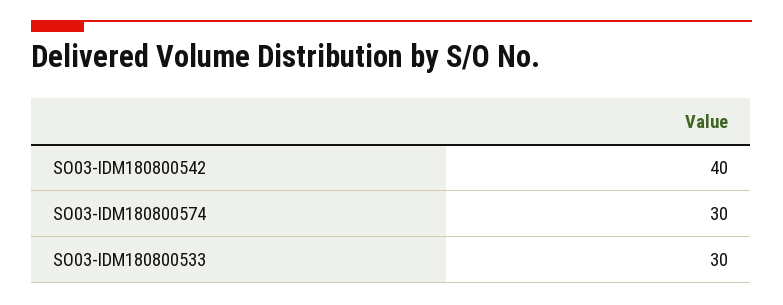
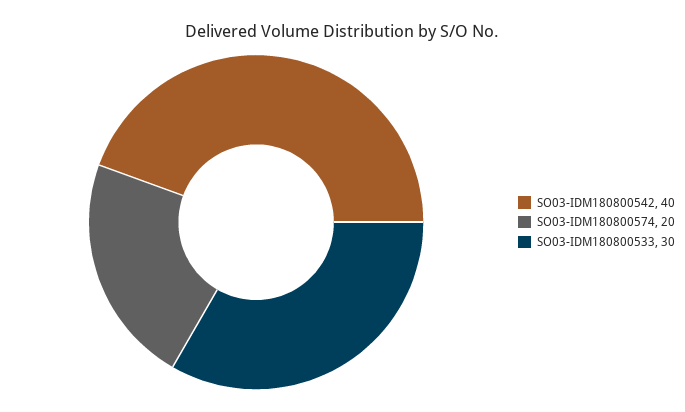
SO03-IDM180800574: 30 -> 20

